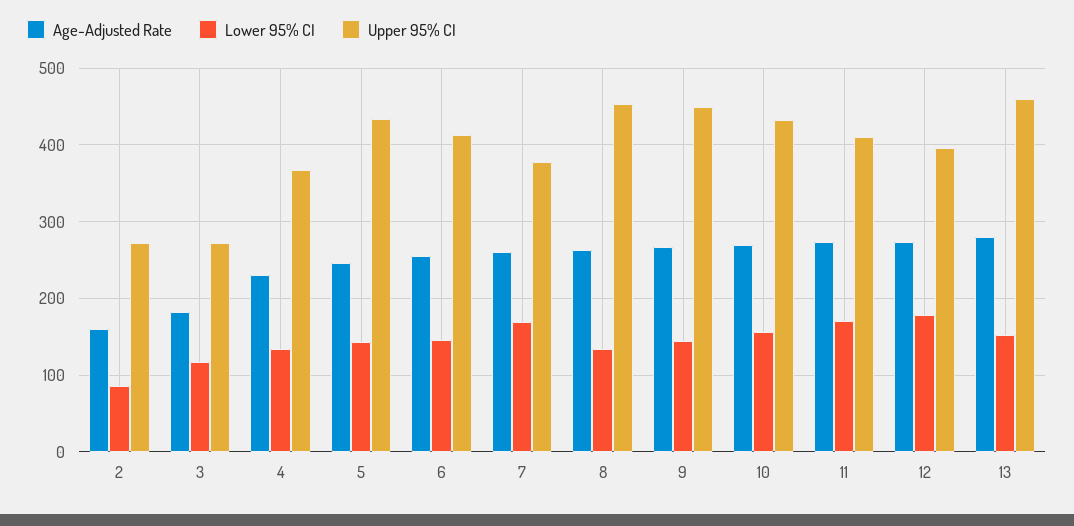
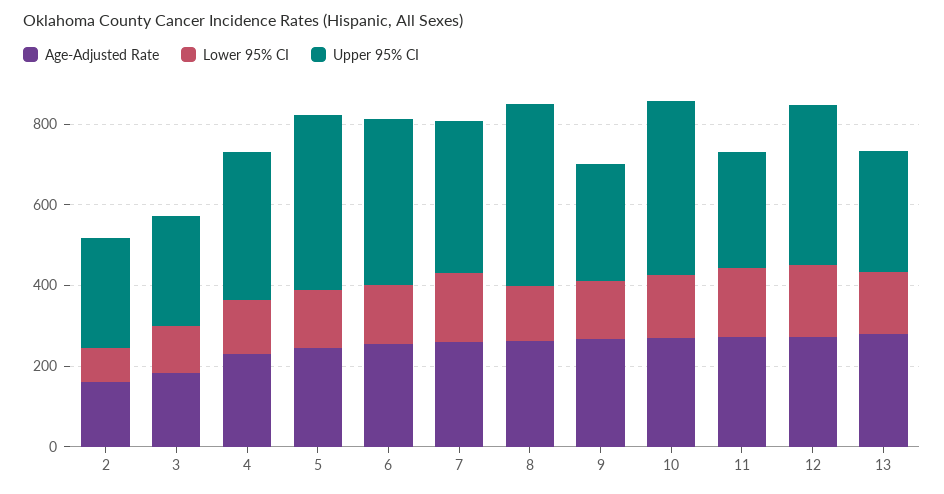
Upper 95% CI, 9: 450 -> 300
Upper 95% CI, 11: 410 -> 300
Upper 95% CI, 13: 460 -> 300

